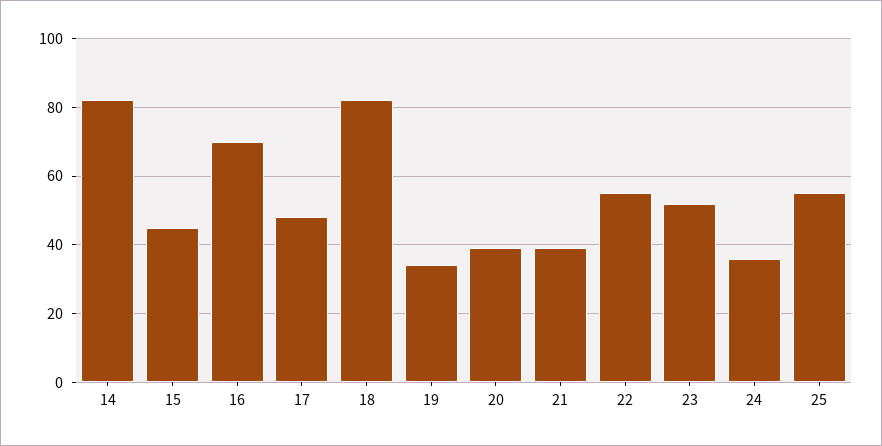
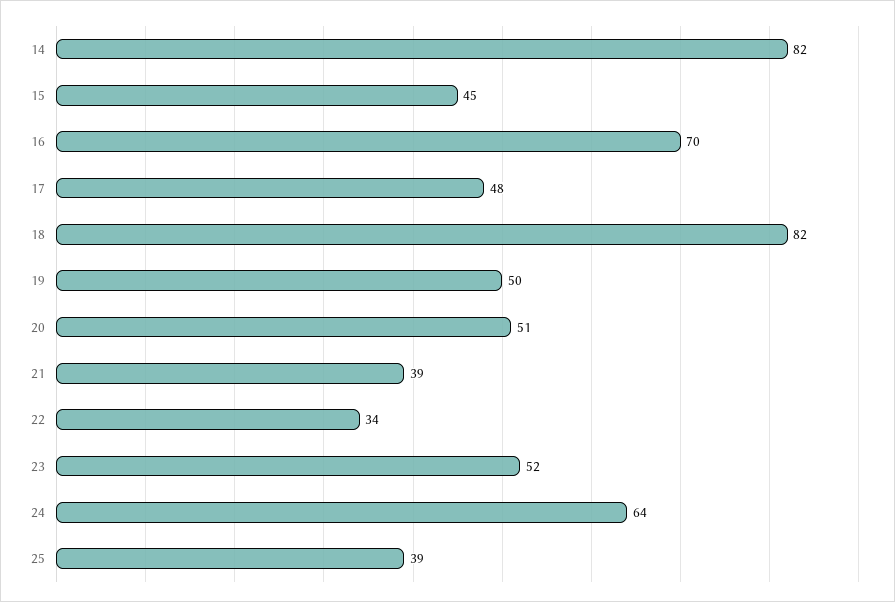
19: 35 -> 50
20: 40 -> 51
22: 55 -> 34
24: 35 -> 64
25: 55 -> 39

